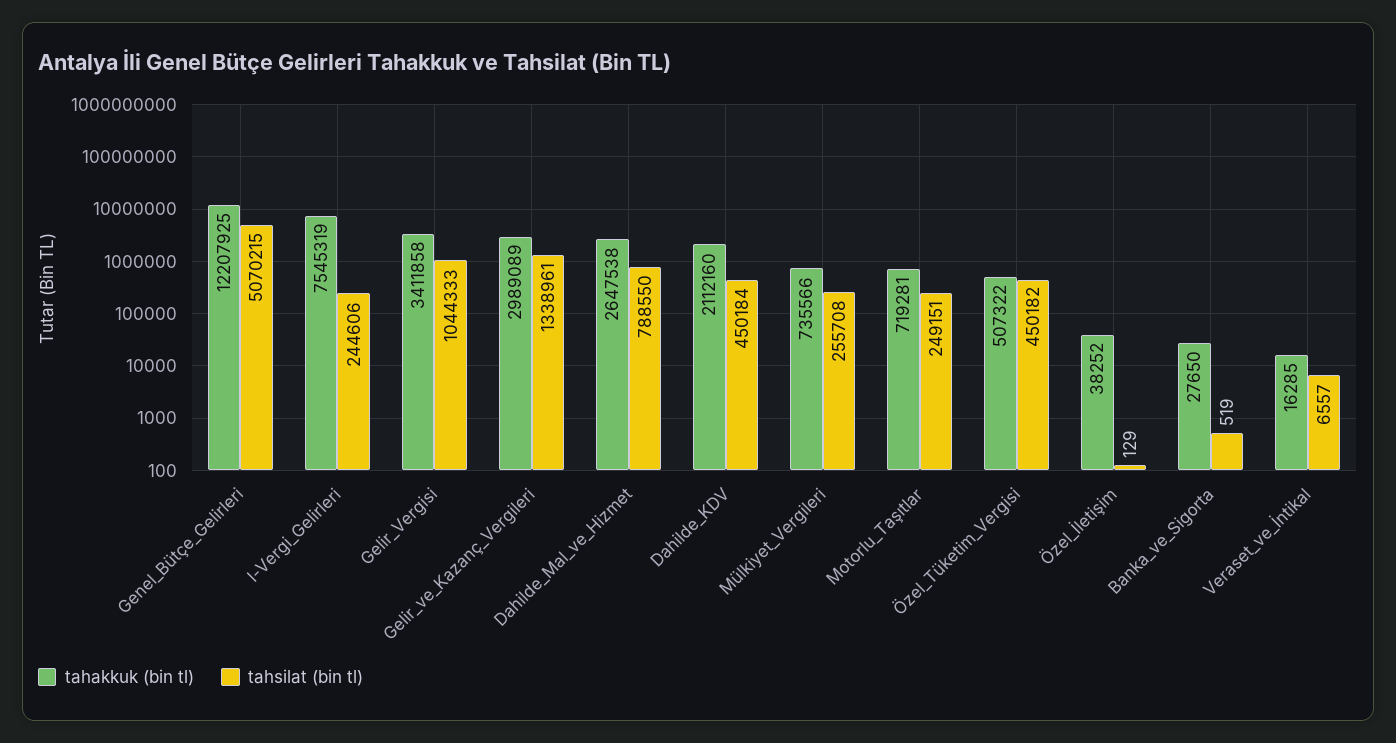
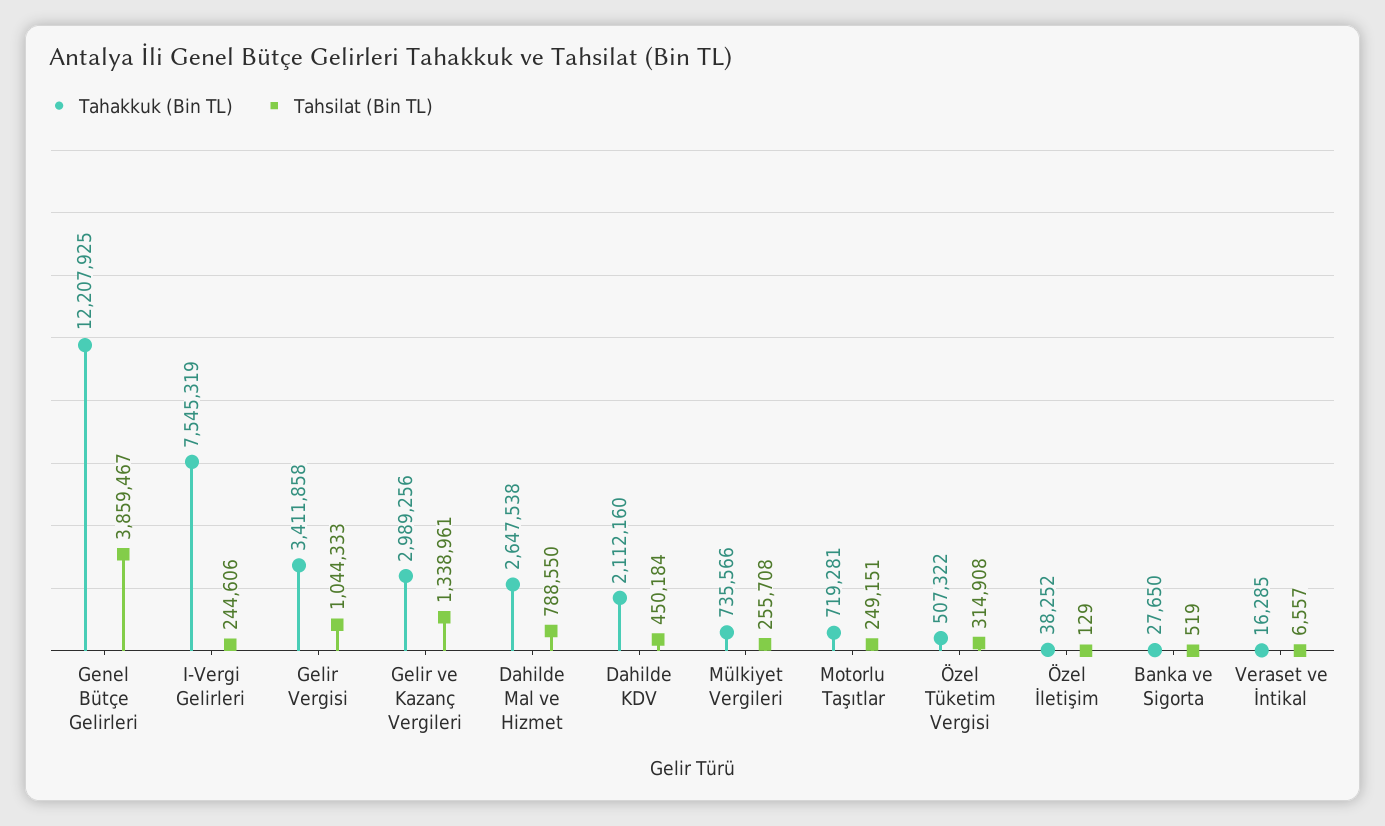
tahsilat (bin tl), Genel_Bütçe_Gelirleri: 5070215 -> 3859467
tahakkuk (bin tl), Gelir_ve_Kazanç_Vergileri: 2989089 -> 2989256
tahsilat (bin tl), Özel_Tüketim_Vergisi: 450182 -> 314908

